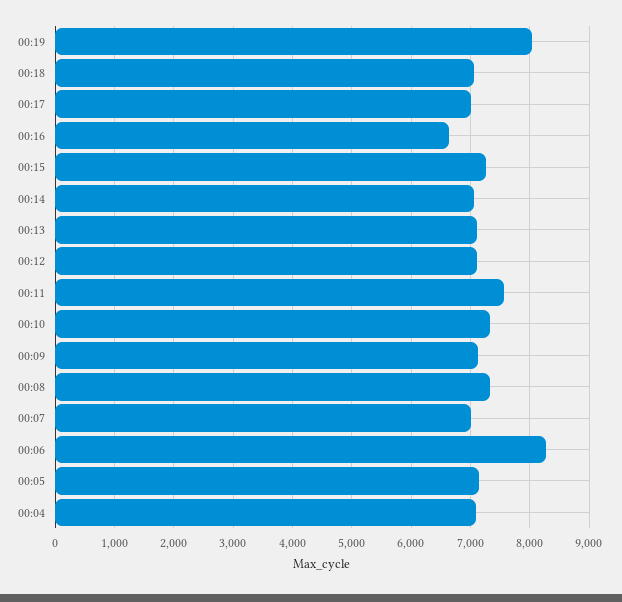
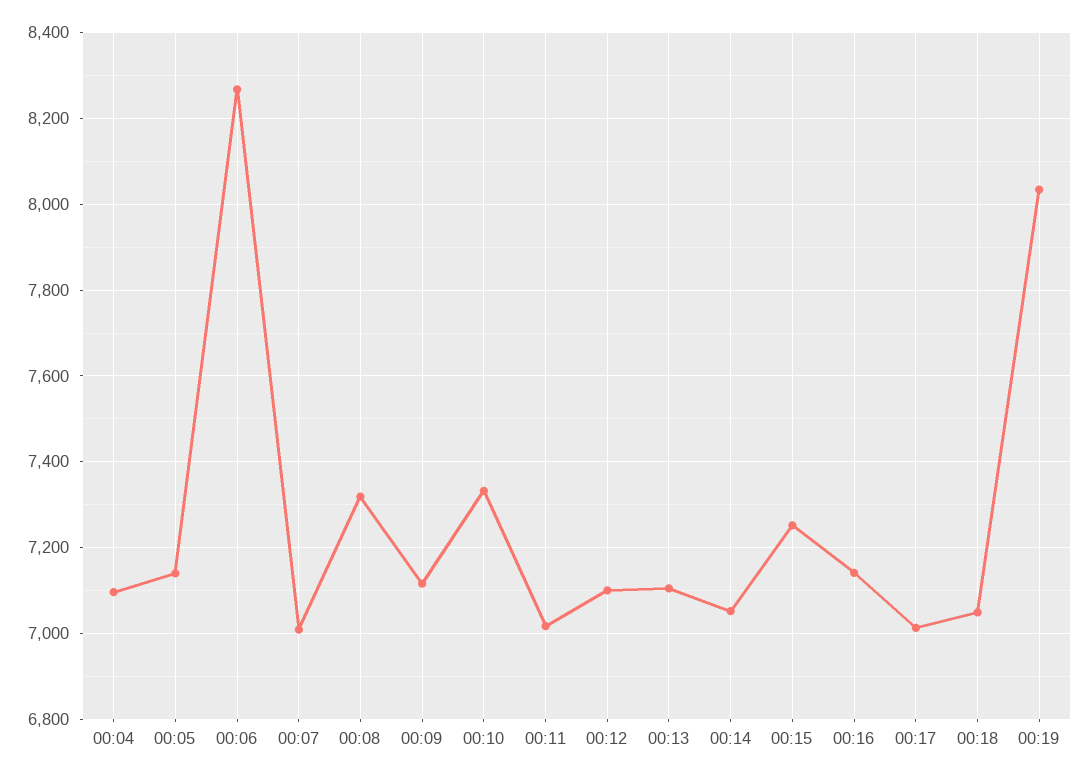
00:16: 6600 -> 7140
00:11: 7600 -> 7020

